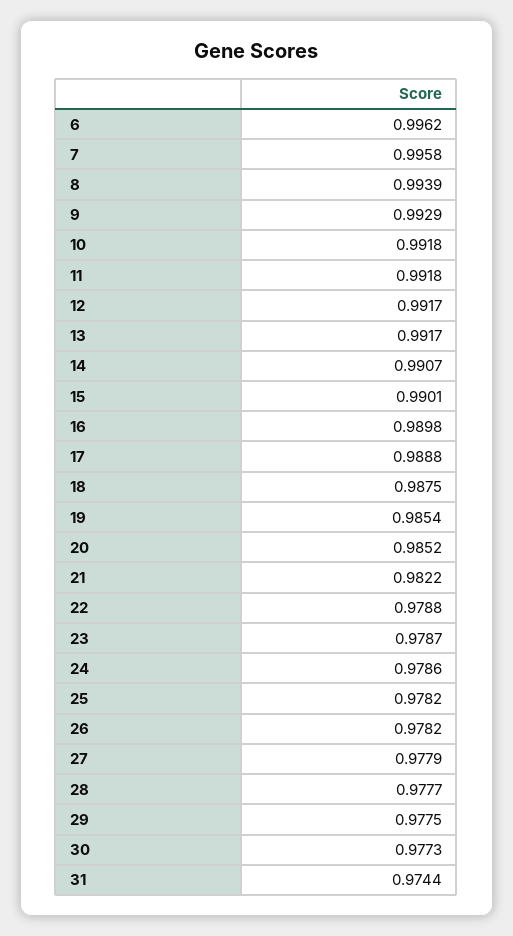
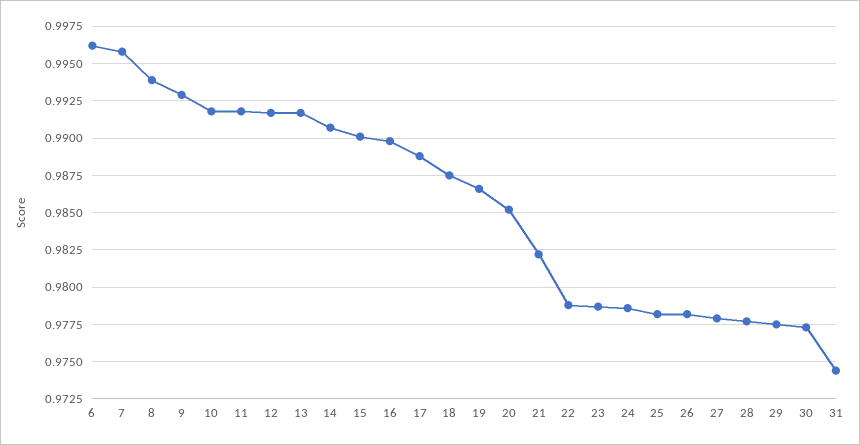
19: 0.9854 -> 0.9865

